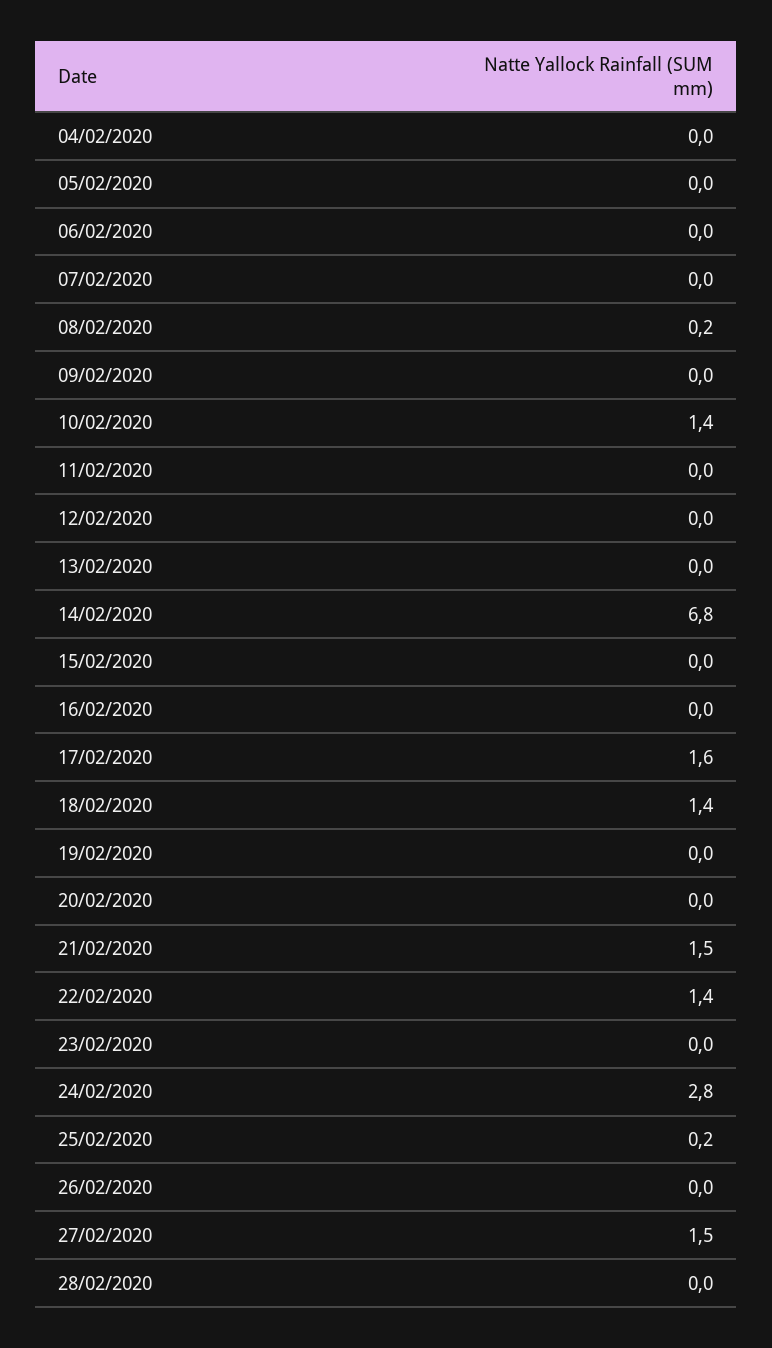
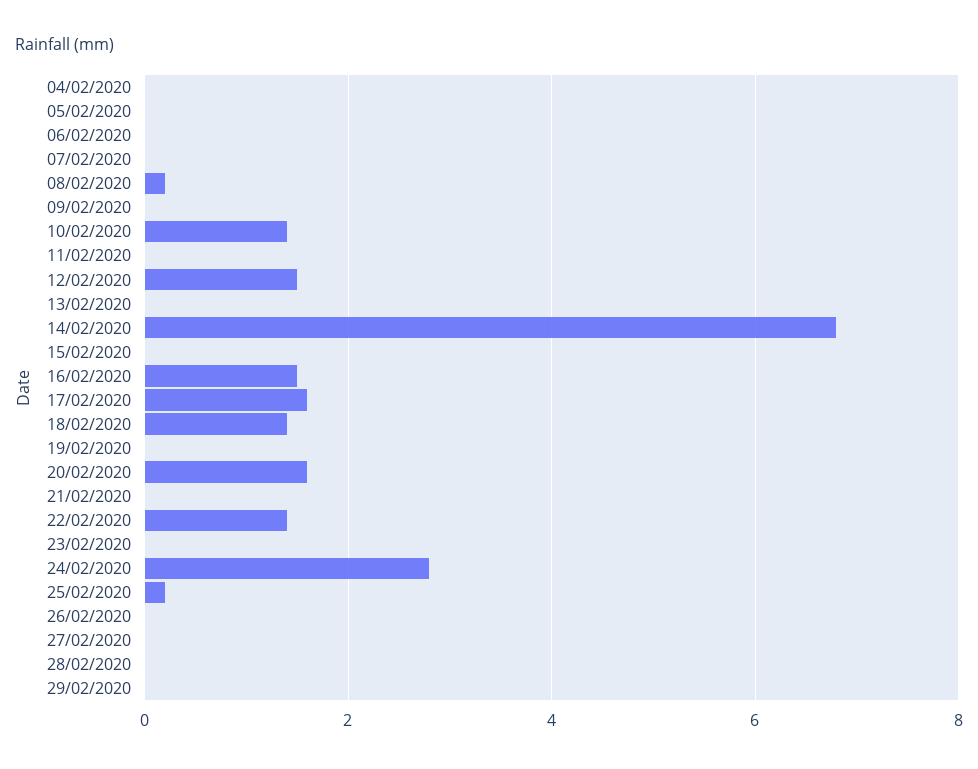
12/02/2020: 0 -> 1.5
16/02/2020: 0 -> 1.5
20/02/2020: 0 -> 1.5
21/02/2020: 1.5 -> 0
27/02/2020: 1.5 -> 0
29/02/2020: none -> 0

